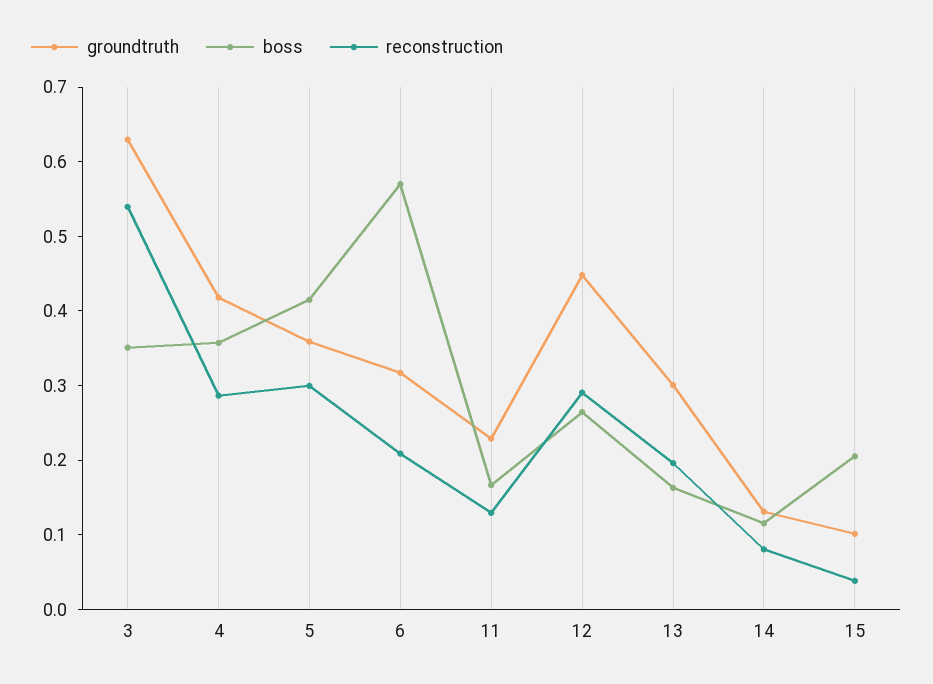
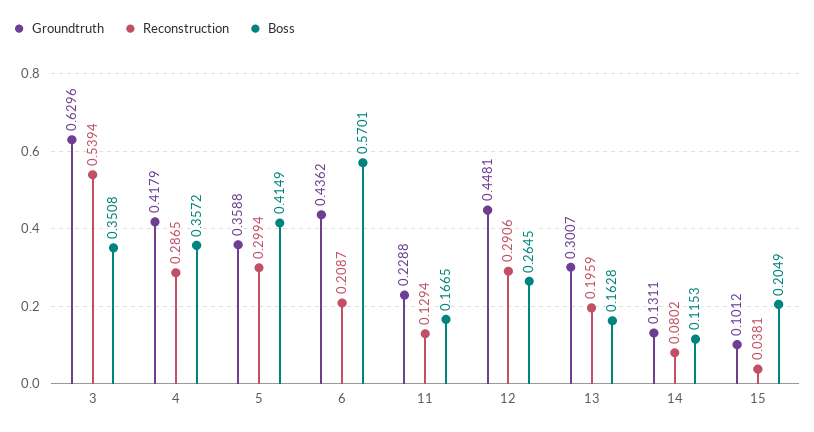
groundtruth, 6: 0.32 -> 0.4362

